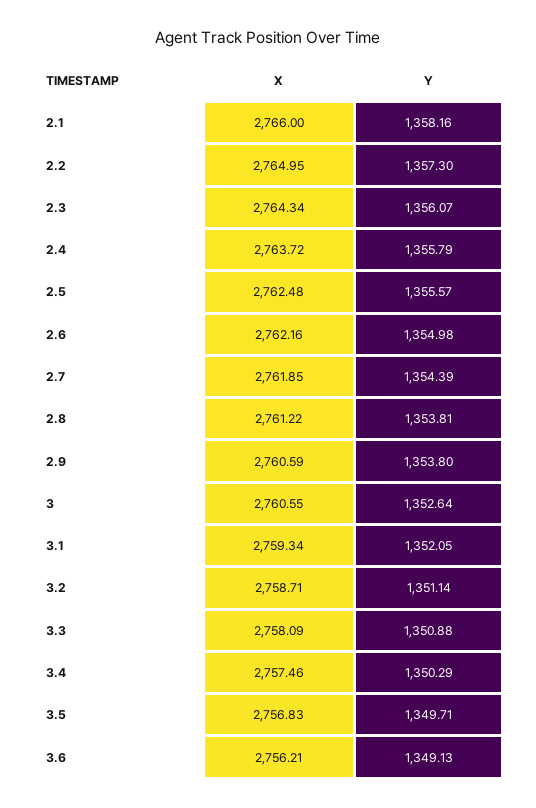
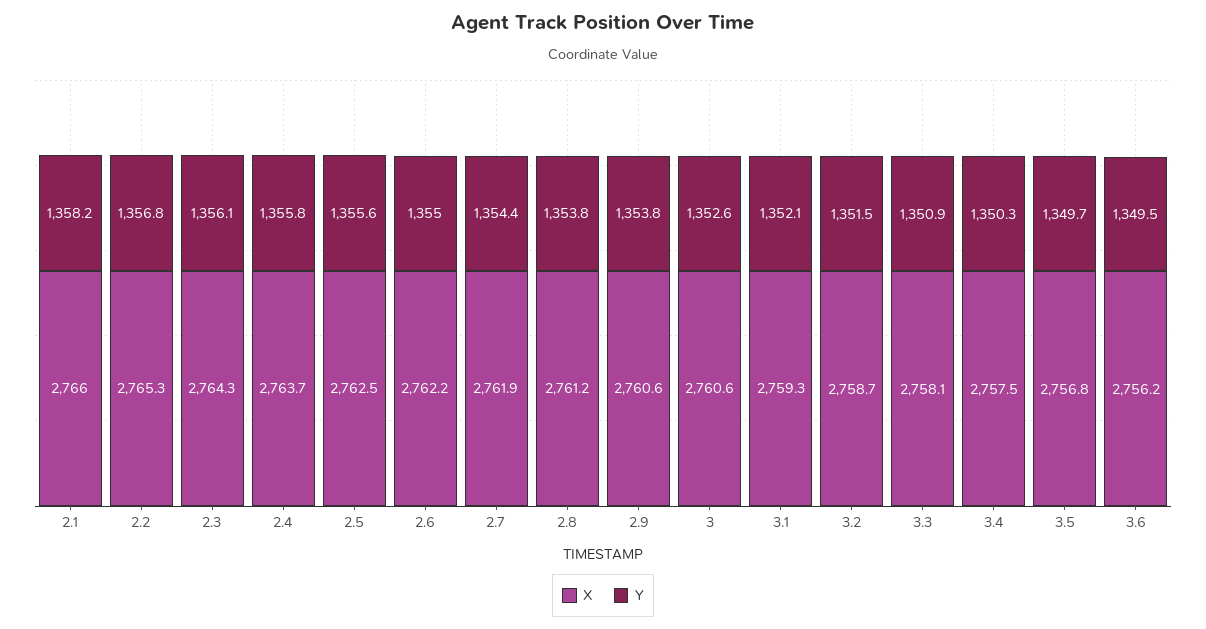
X, 2.2: 2764.95 -> 2765.3
Y, 2.2: 1357.3 -> 1356.8
Y, 3.2: 1351.14 -> 1351.5
Y, 3.6: 1349.13 -> 1349.5

